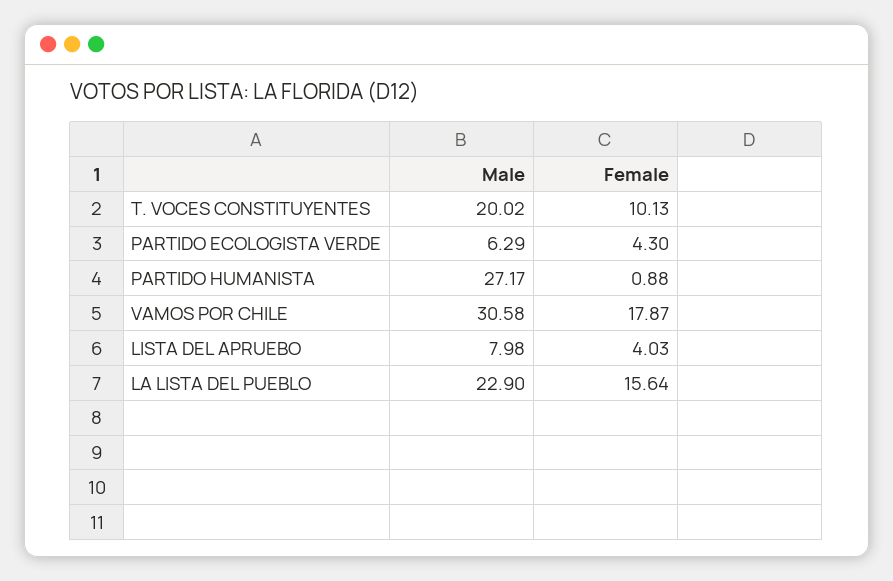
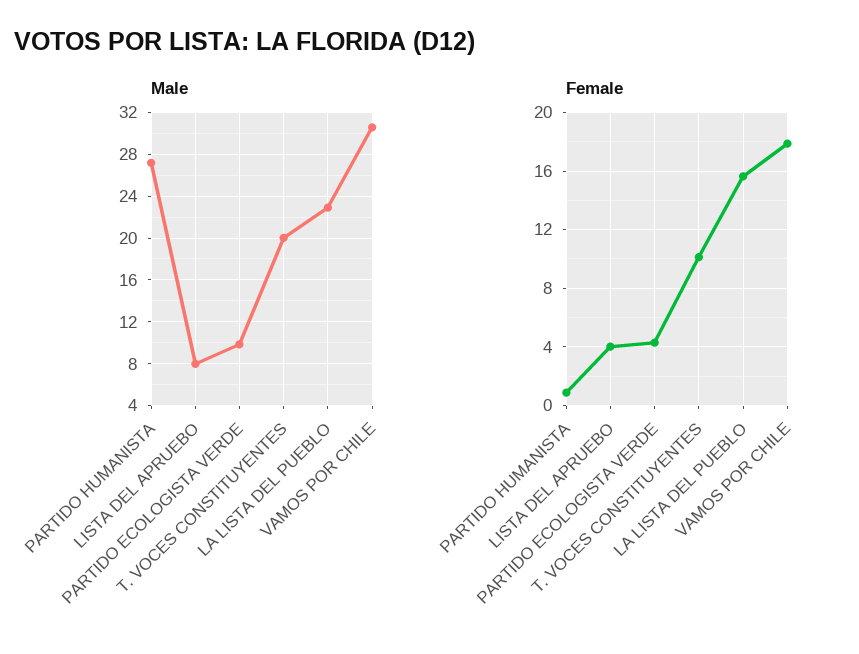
Male, PARTIDO ECOLOGISTA VERDE: 6.29 -> 10

